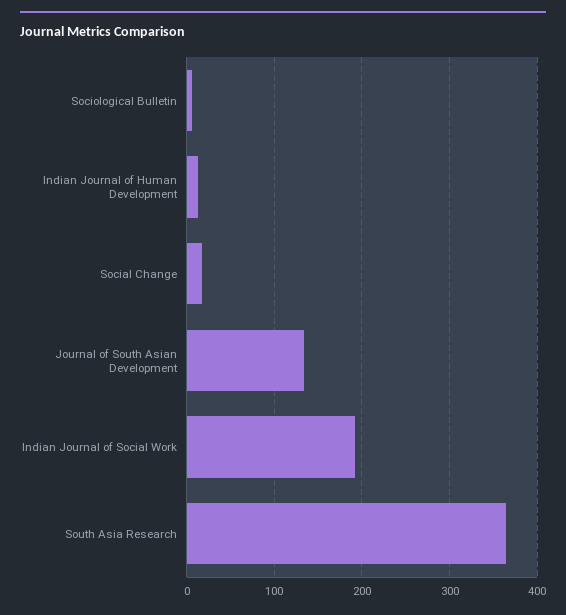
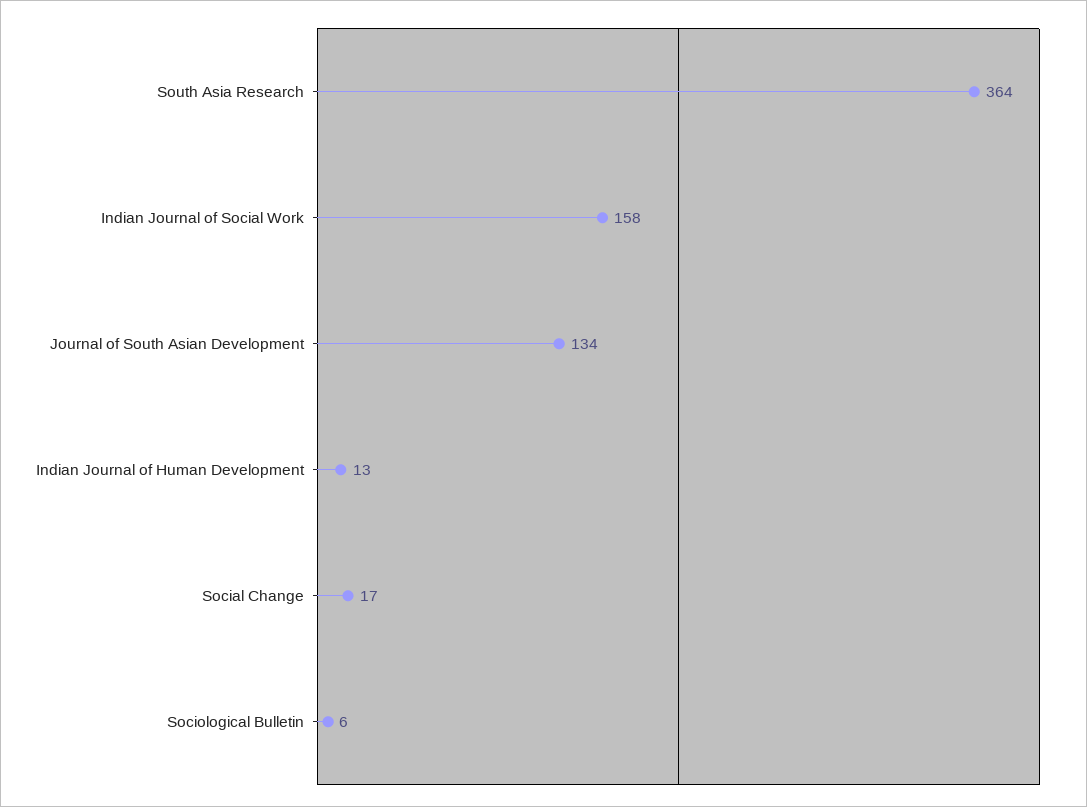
Indian Journal of Social Work: 190 -> 158

